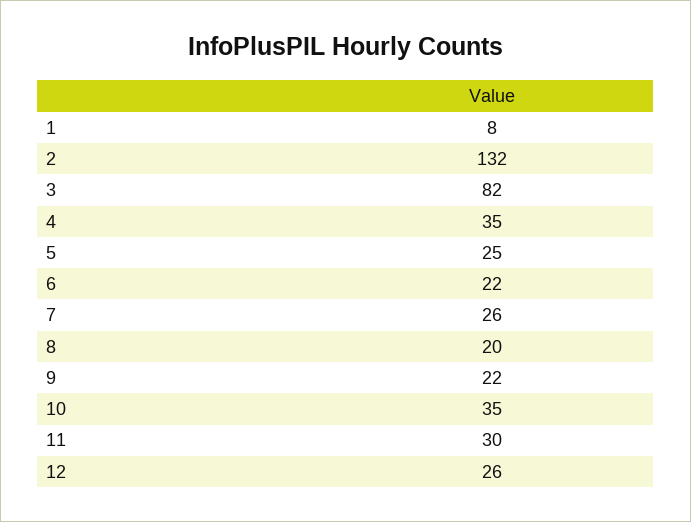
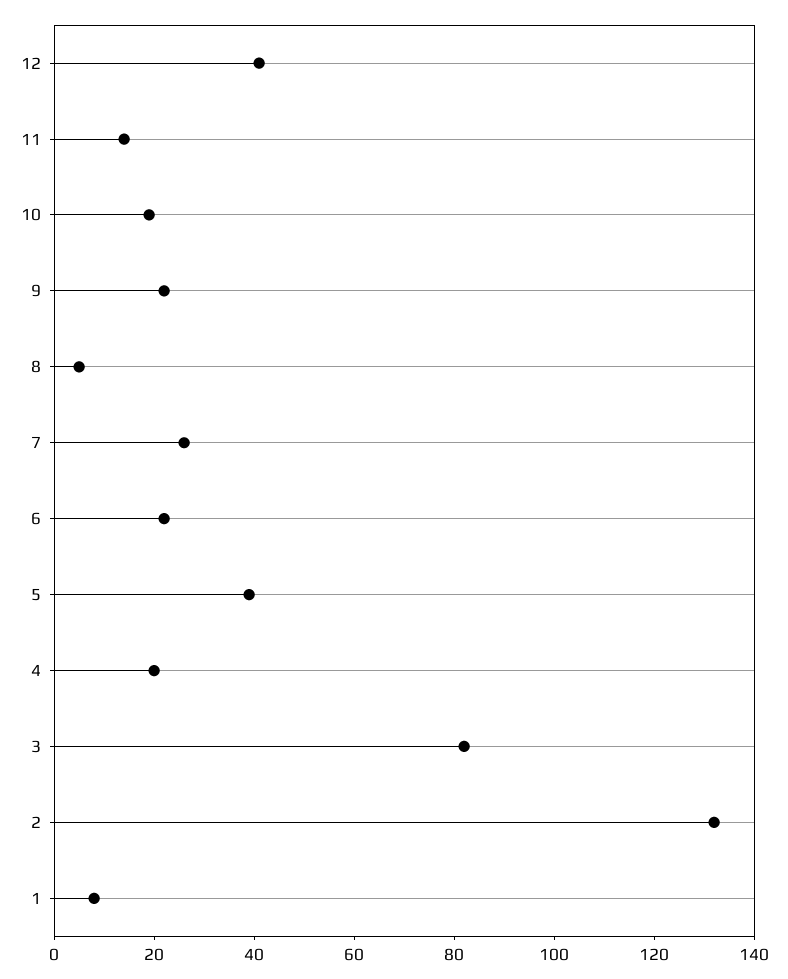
4: 35 -> 20
5: 25 -> 40
8: 20 -> 5
10: 35 -> 20
11: 30 -> 15
12: 26 -> 40

